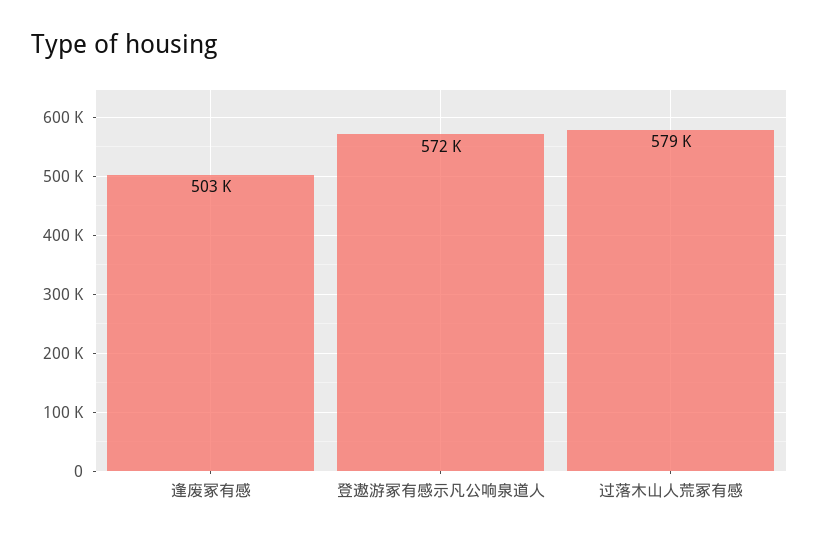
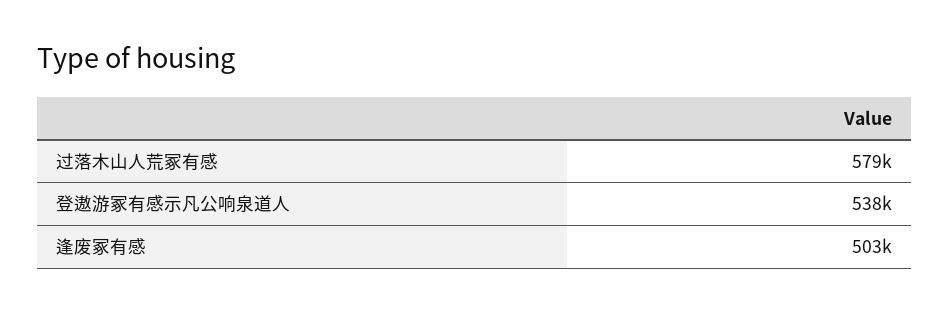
登遨游冢有感示凡公响泉道人: 572000 -> 538000

